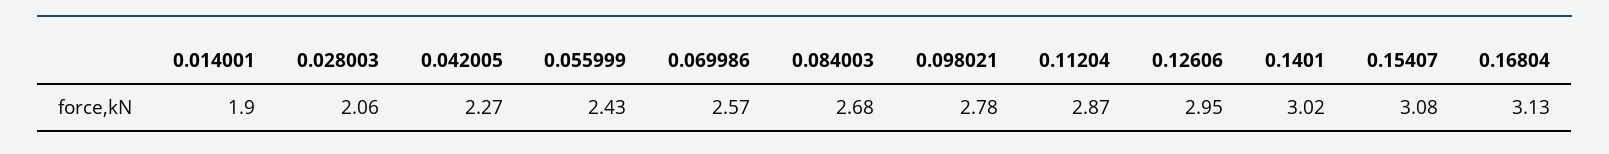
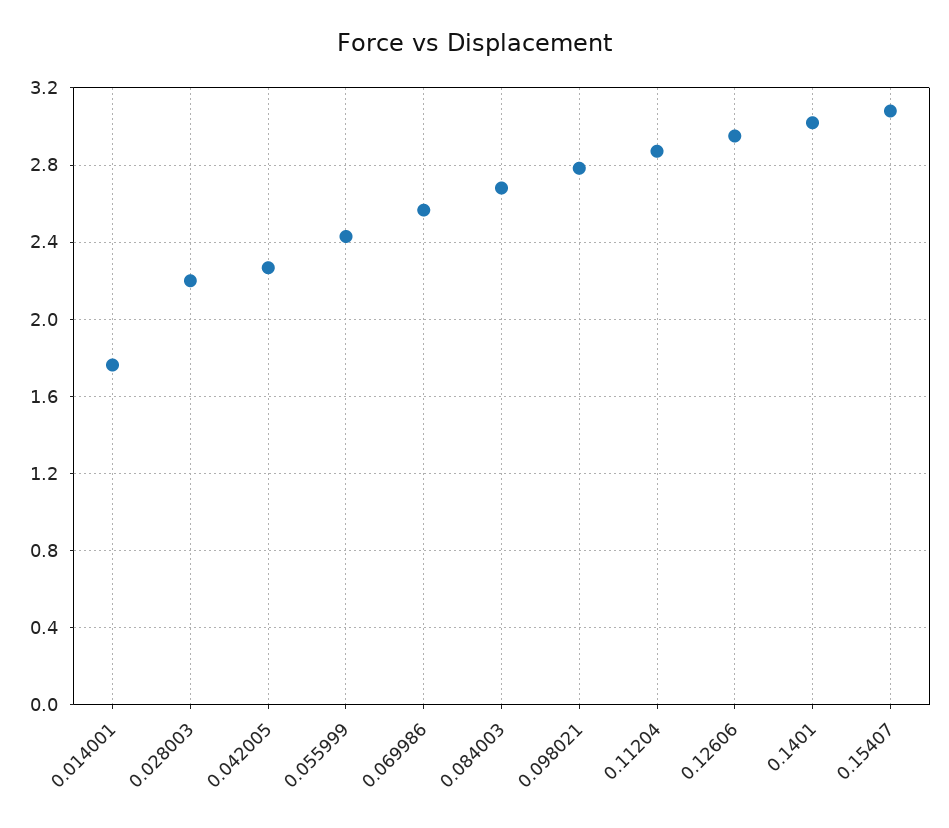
0.014001: 1.9 -> 1.75
0.028003: 2.06 -> 2.2
0.16804: 3.13 -> none

